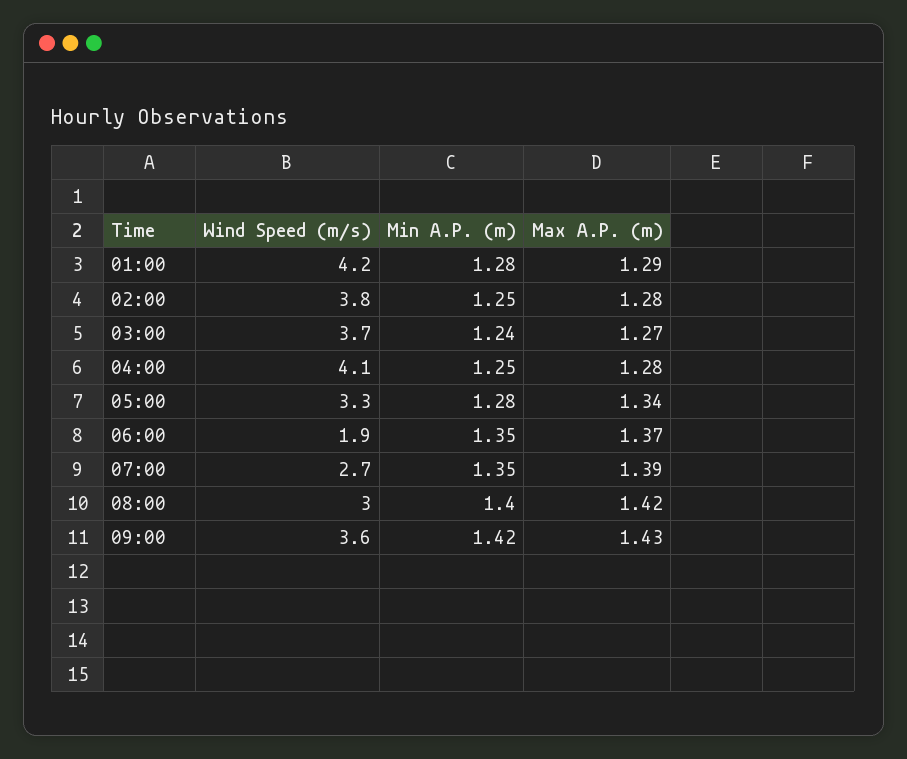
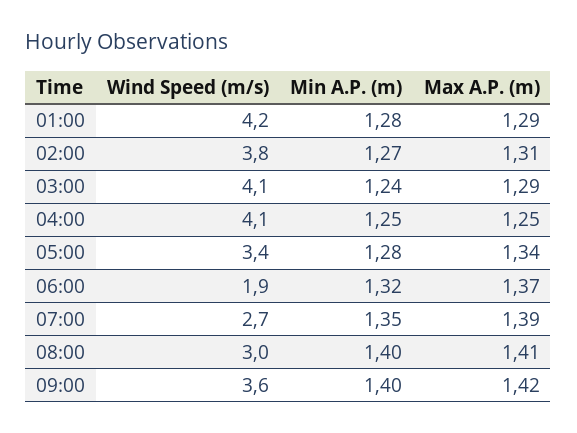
Min A.P. (m), 02:00: 1.25 -> 1.27
Max A.P. (m), 02:00: 1.28 -> 1.31
Wind Speed (m/s), 03:00: 3.7 -> 4.1
Max A.P. (m), 03:00: 1.27 -> 1.29
Max A.P. (m), 04:00: 1.28 -> 1.25
Wind Speed (m/s), 05:00: 3.3 -> 3.4
Min A.P. (m), 06:00: 1.35 -> 1.32
Max A.P. (m), 08:00: 1.42 -> 1.41
Min A.P. (m), 09:00: 1.42 -> 1.4
Max A.P. (m), 09:00: 1.43 -> 1.42

